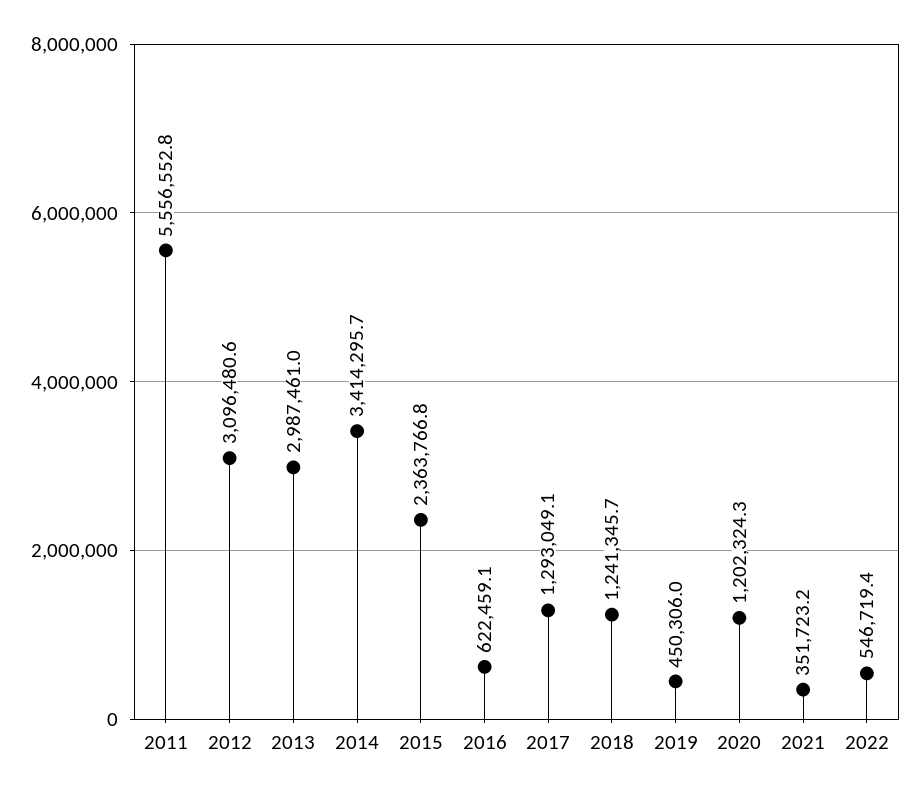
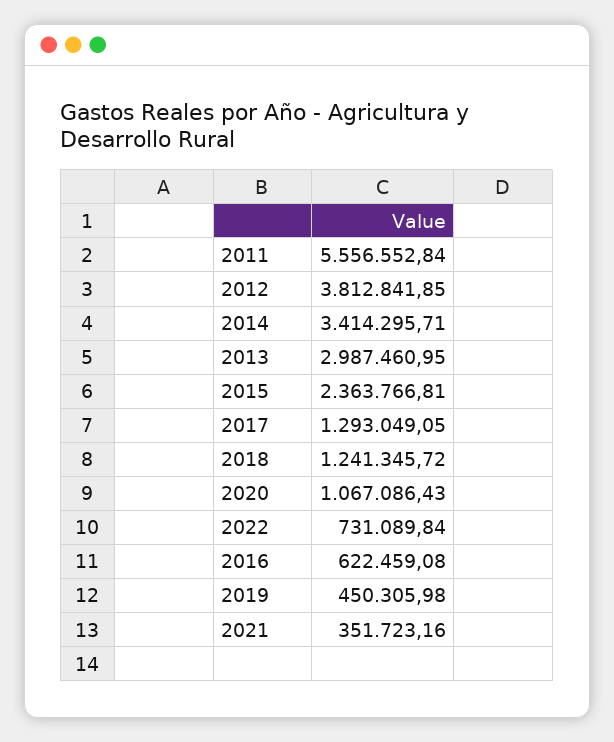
2012: 3096480.6 -> 3812841.85
2020: 1202324.3 -> 1067086.43
2022: 546719.4 -> 731089.84

